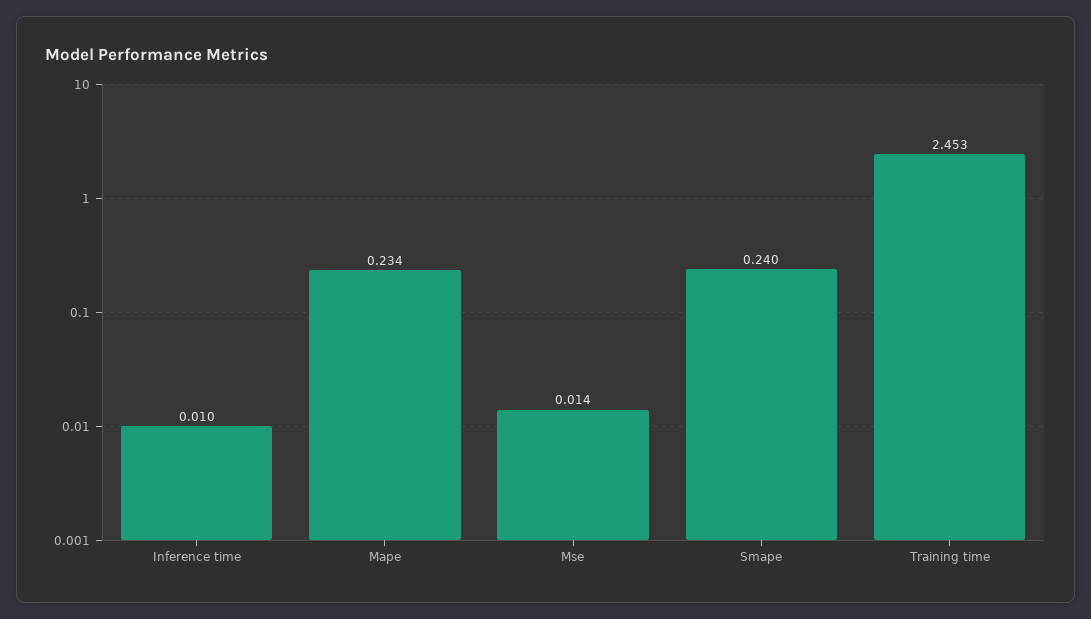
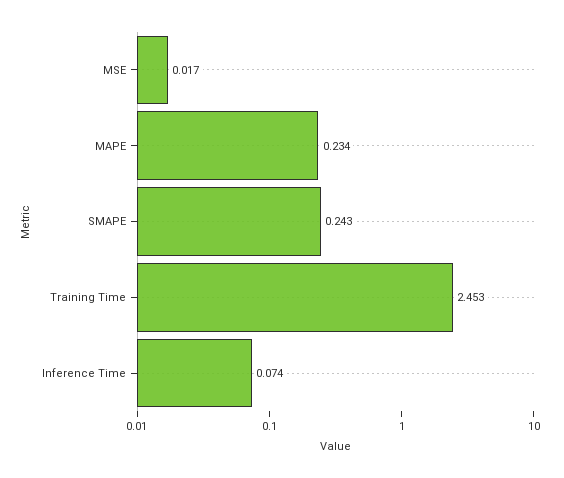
Inference time: 0.01 -> 0.074
Mse: 0.014 -> 0.017
Smape: 0.24 -> 0.243

